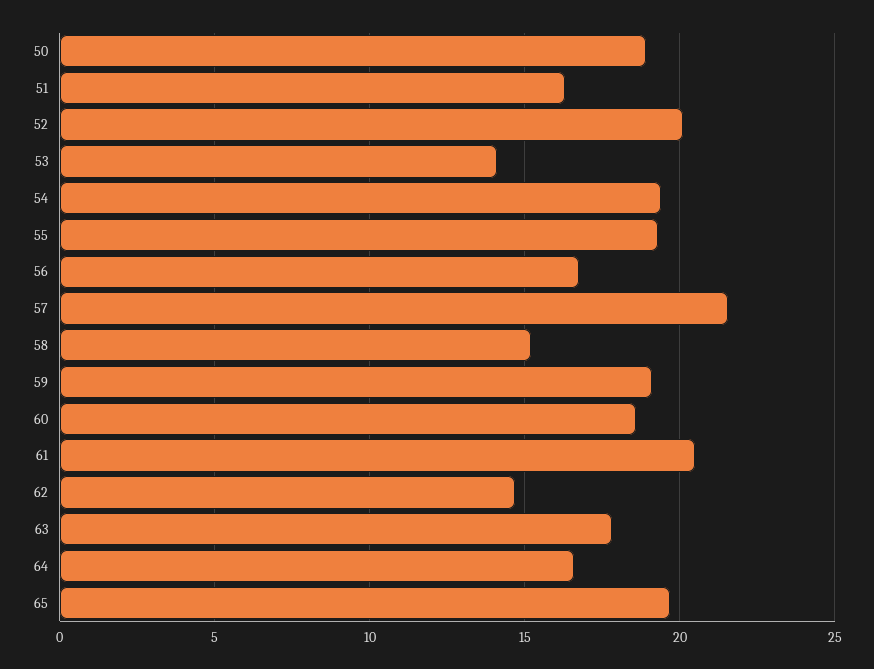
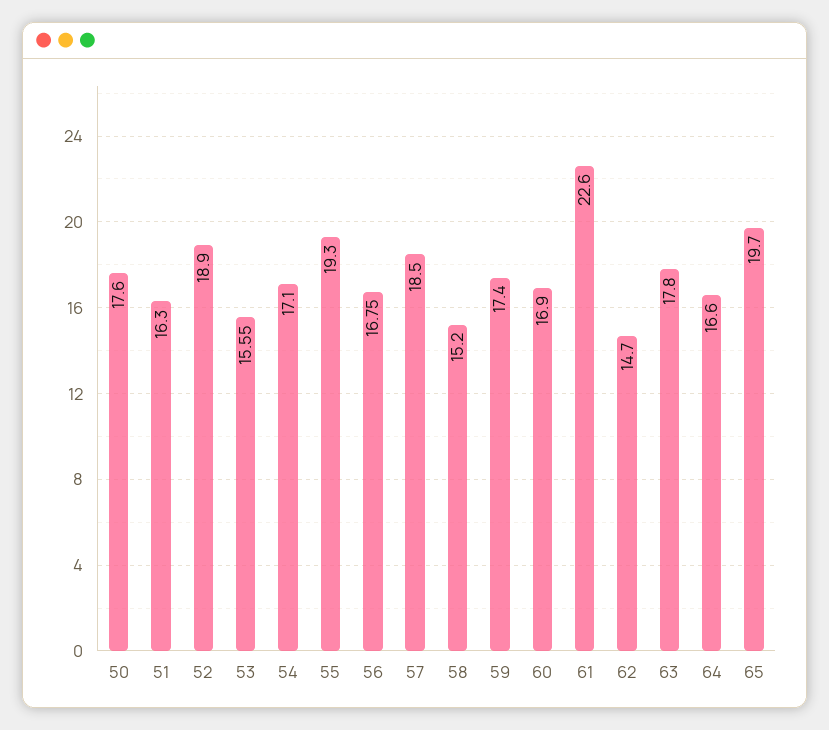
50: 19 -> 17.6
52: 20 -> 18.9
53: 14 -> 15.55
54: 19.5 -> 17.1
57: 21.5 -> 18.5
59: 19 -> 17.4
60: 18.5 -> 16.9
61: 20.5 -> 22.6

